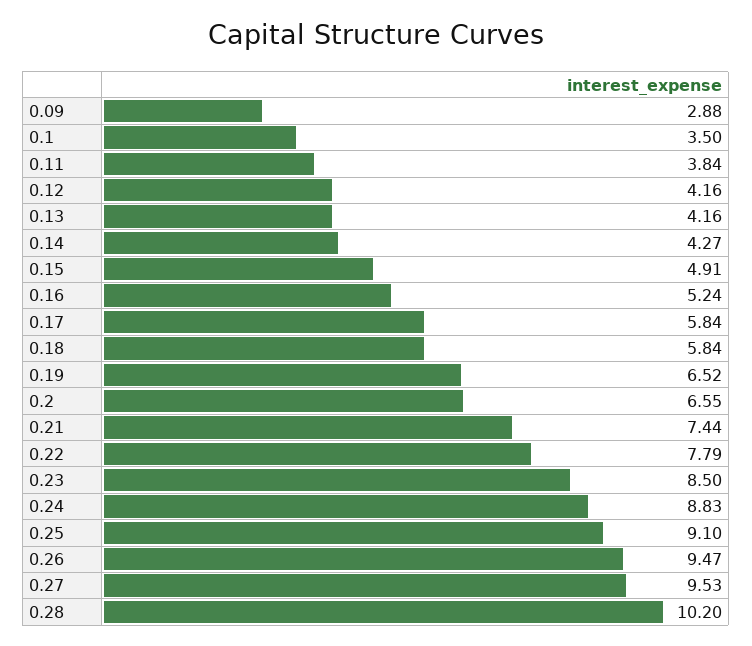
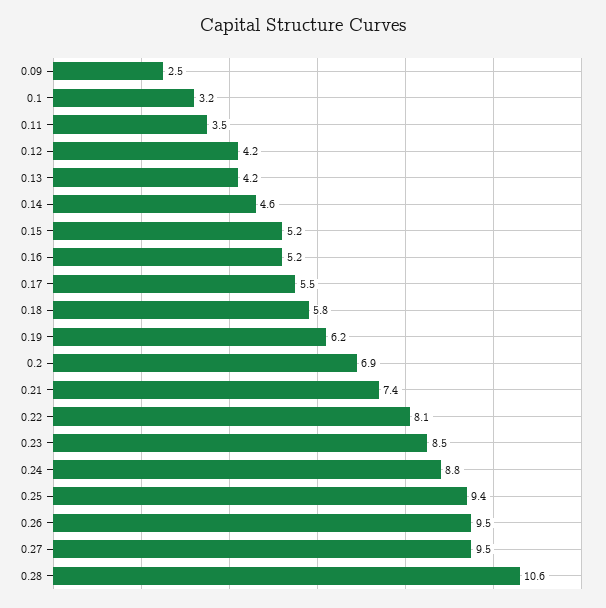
0.09: 2.88 -> 2.5
0.1: 3.5 -> 3.2
0.11: 3.84 -> 3.5
0.14: 4.27 -> 4.6
0.15: 4.91 -> 5.2
0.17: 5.84 -> 5.5
0.19: 6.52 -> 6.2
0.2: 6.55 -> 6.9
0.22: 7.79 -> 8.1
0.25: 9.1 -> 9.4
0.28: 10.2 -> 10.6

